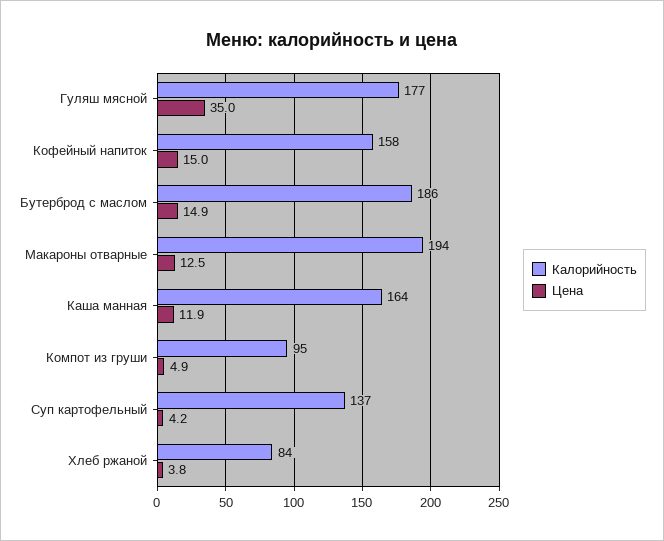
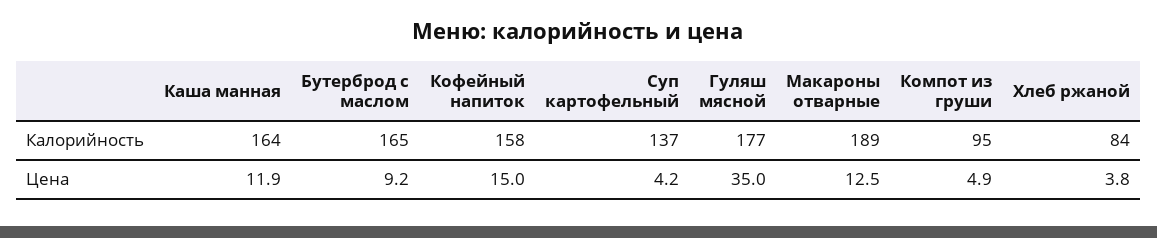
Калорийность, Бутерброд с маслом: 186 -> 165
Цена, Бутерброд с маслом: 14.9 -> 9.2
Калорийность, Макароны отварные: 194 -> 189

